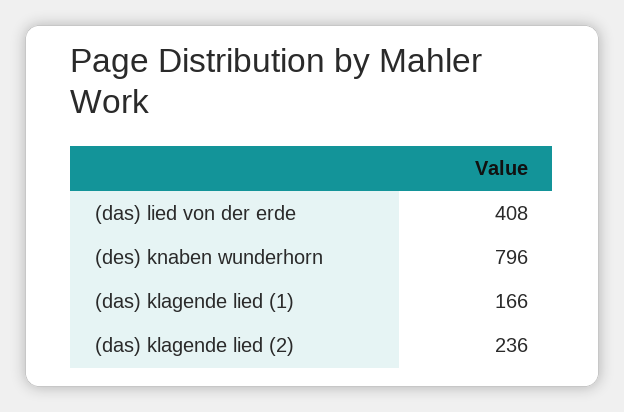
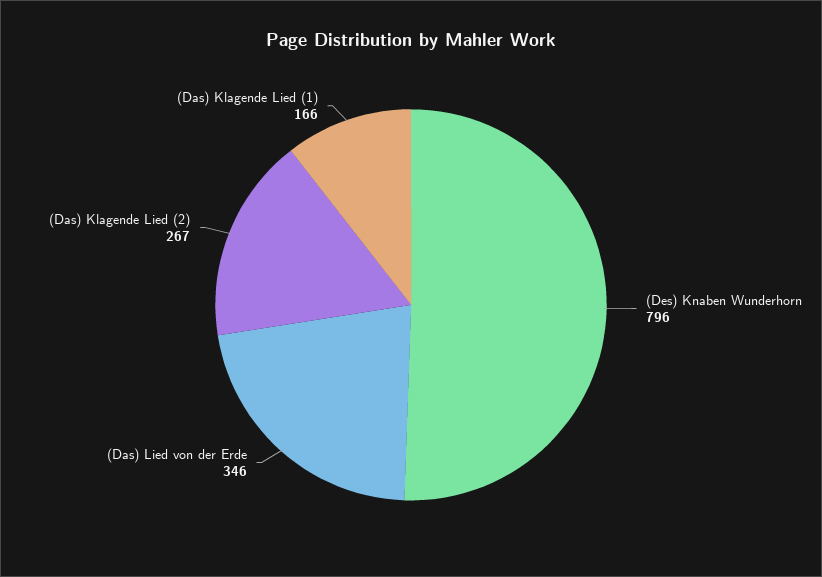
(das) lied von der erde: 408 -> 346
(das) klagende lied (2): 236 -> 267

